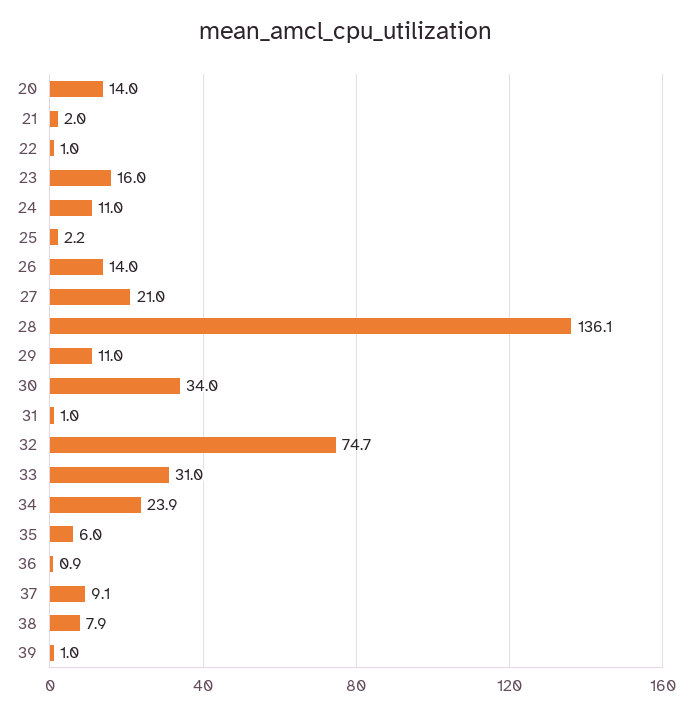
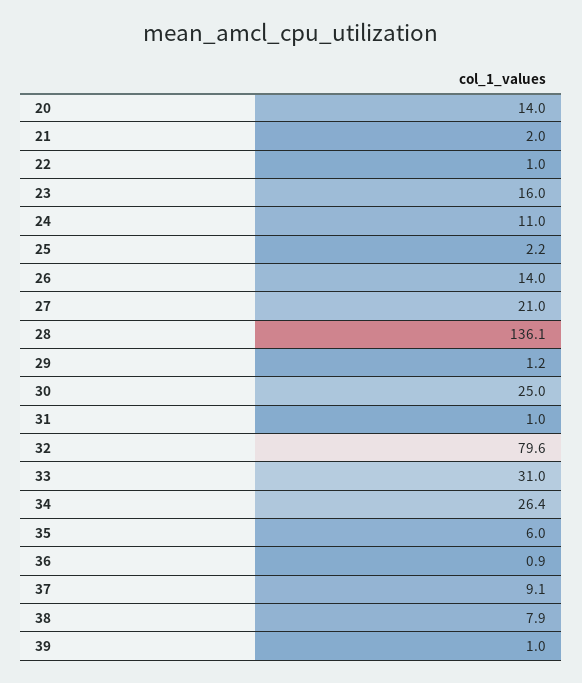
29: 11 -> 1.2
30: 34 -> 25
32: 74.7 -> 79.6
34: 23.9 -> 26.4

